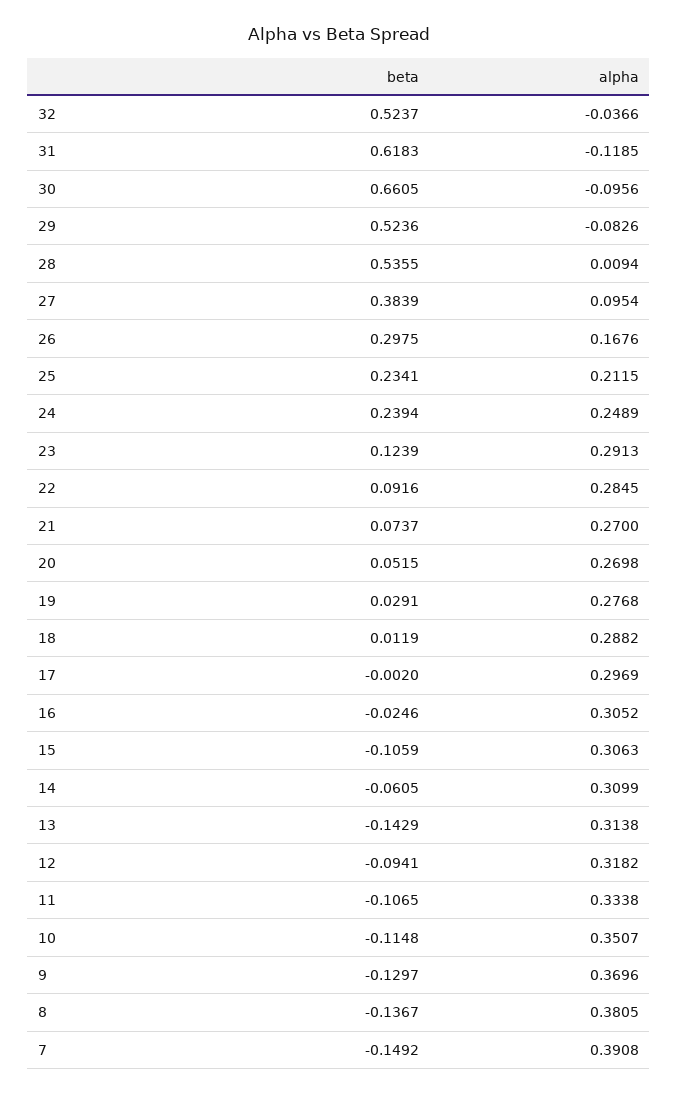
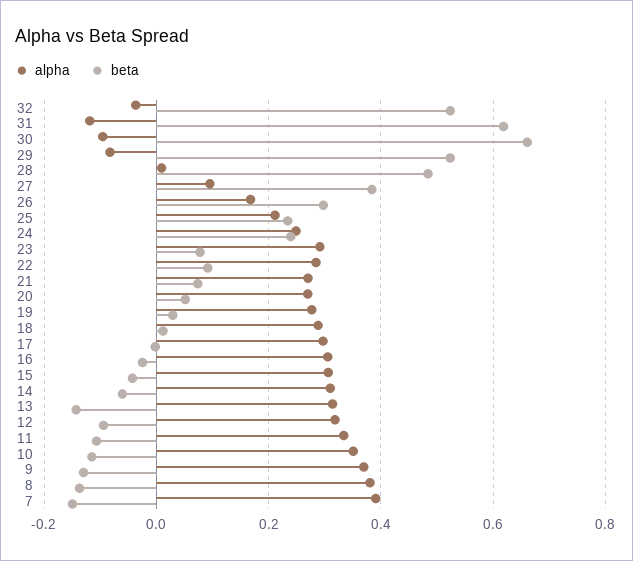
beta, 28: 0.5355 -> 0.48
beta, 23: 0.1239 -> 0.08
beta, 15: -0.1059 -> -0.04

